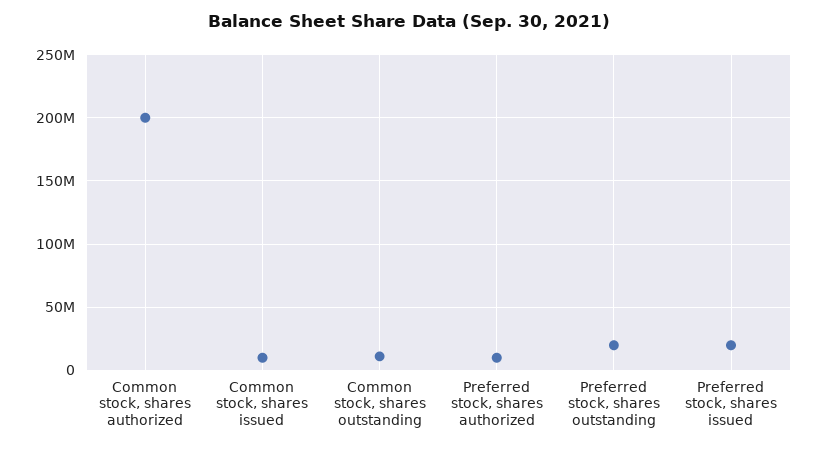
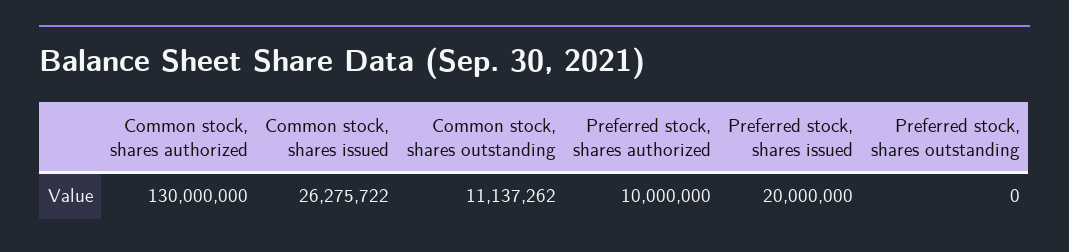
Common stock, shares authorized: 200000000 -> 130000000
Common stock, shares issued: 10000000 -> 26275722
Preferred stock, shares outstanding: 20000000 -> 0

